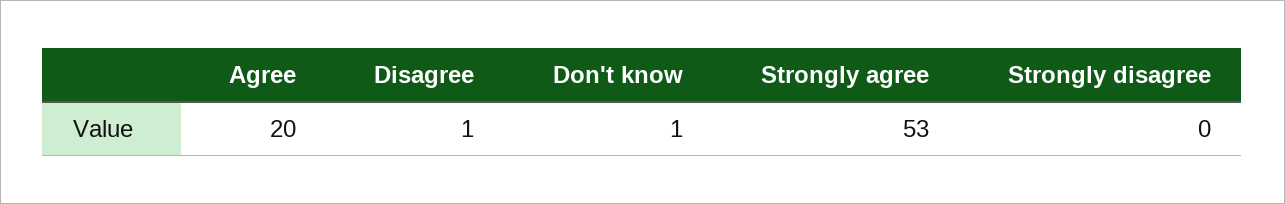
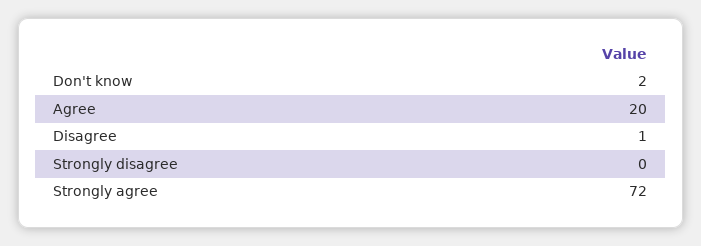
Don't know: 1 -> 2
Strongly agree: 53 -> 72

